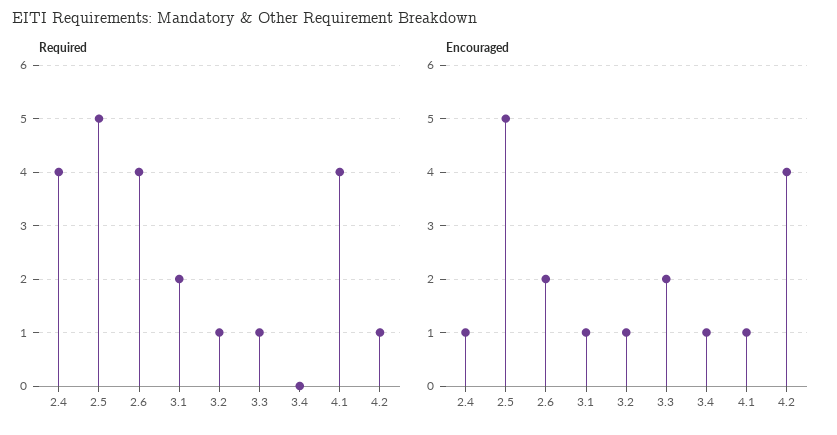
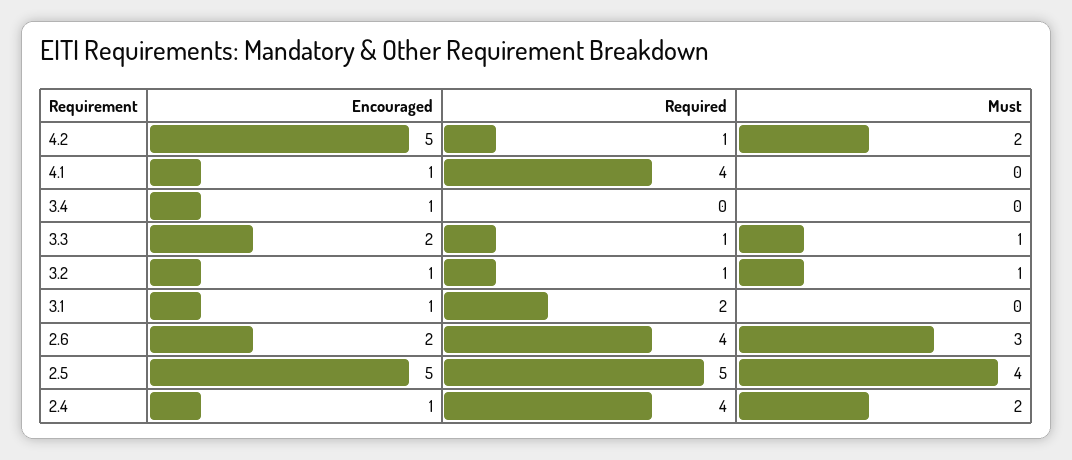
Encouraged, 4.2: 4 -> 5
Must, 4.2: none -> 2
Must, 4.1: none -> 0
Must, 3.4: none -> 0
Must, 3.3: none -> 1
Must, 3.2: none -> 1
Must, 3.1: none -> 0
Must, 2.6: none -> 3
Must, 2.5: none -> 4
Must, 2.4: none -> 2

